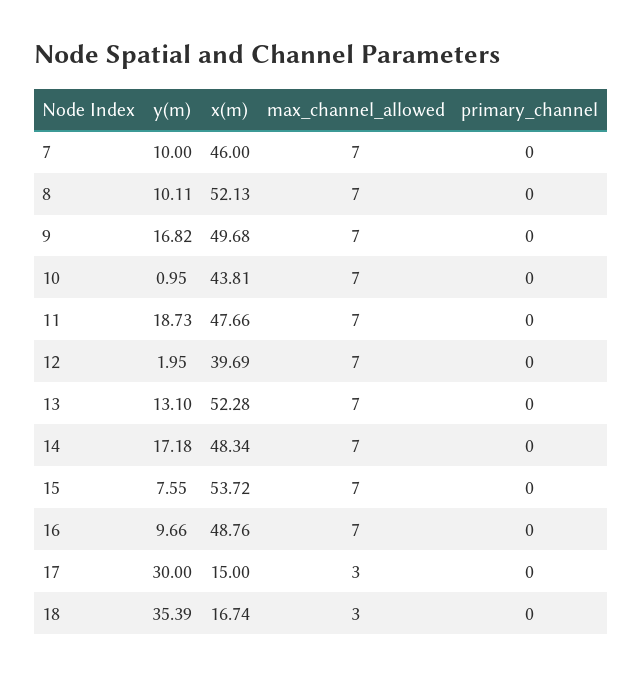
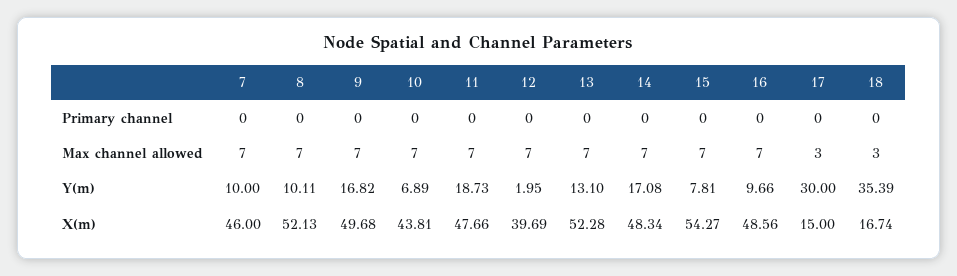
y(m), 10: 0.95 -> 6.89
y(m), 14: 17.18 -> 17.08
y(m), 15: 7.55 -> 7.81
x(m), 15: 53.72 -> 54.27
x(m), 16: 48.76 -> 48.56

